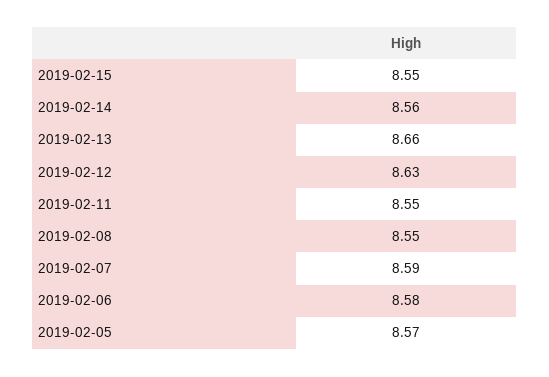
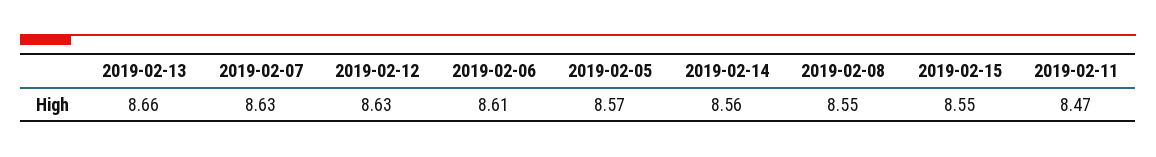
2019-02-11: 8.55 -> 8.47
2019-02-07: 8.59 -> 8.63
2019-02-06: 8.58 -> 8.61

